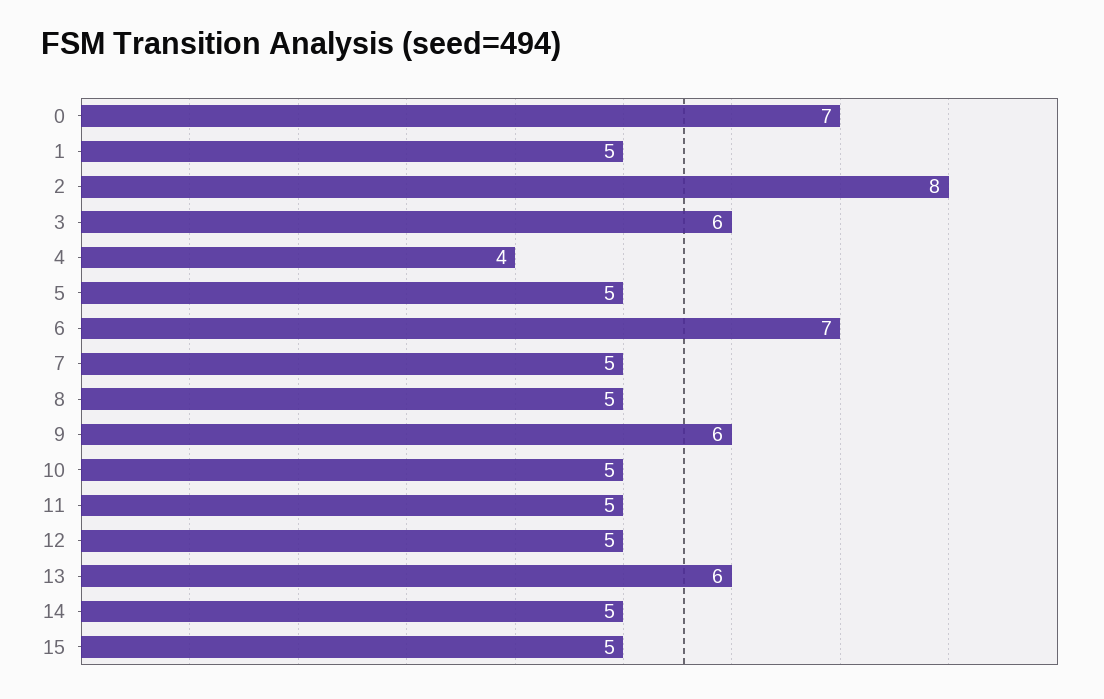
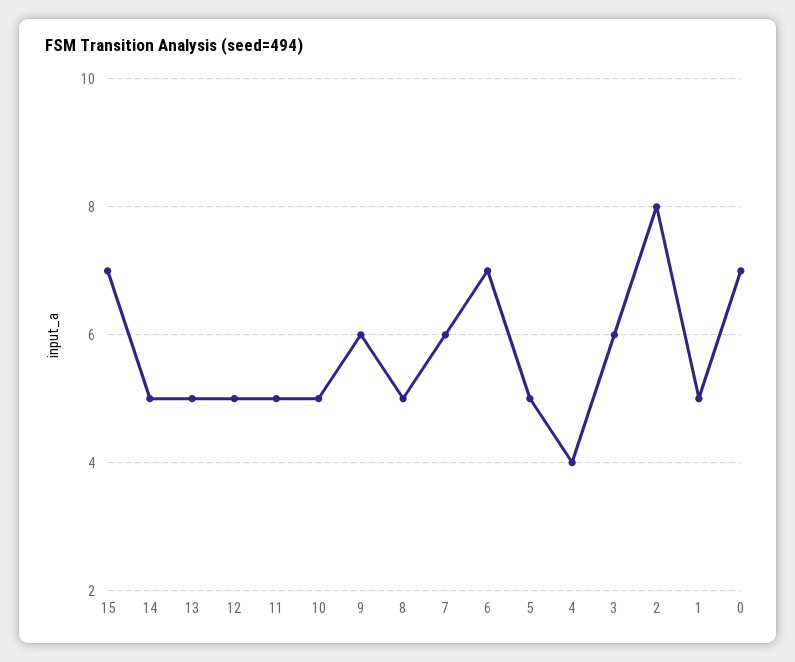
7: 5 -> 6
13: 6 -> 5
15: 5 -> 7

